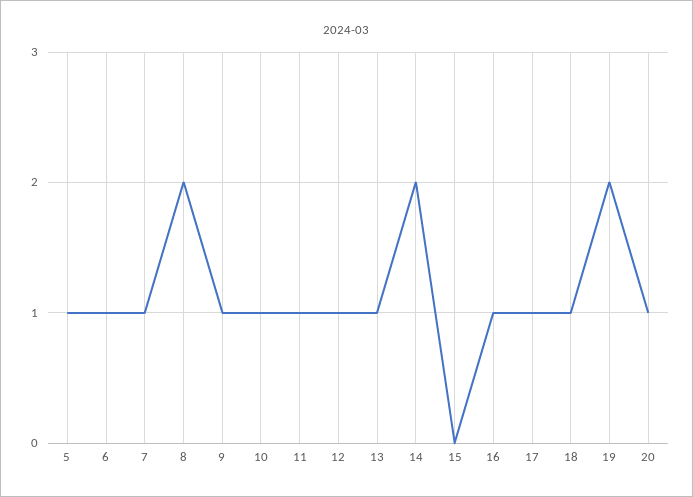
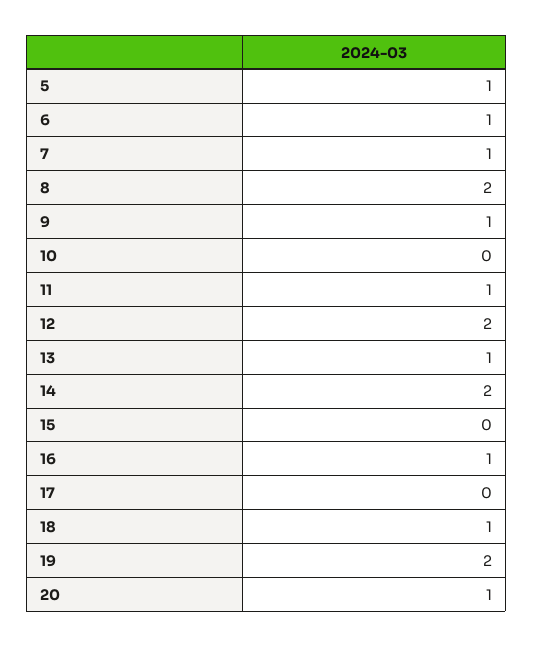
10: 1 -> 0
12: 1 -> 2
17: 1 -> 0

